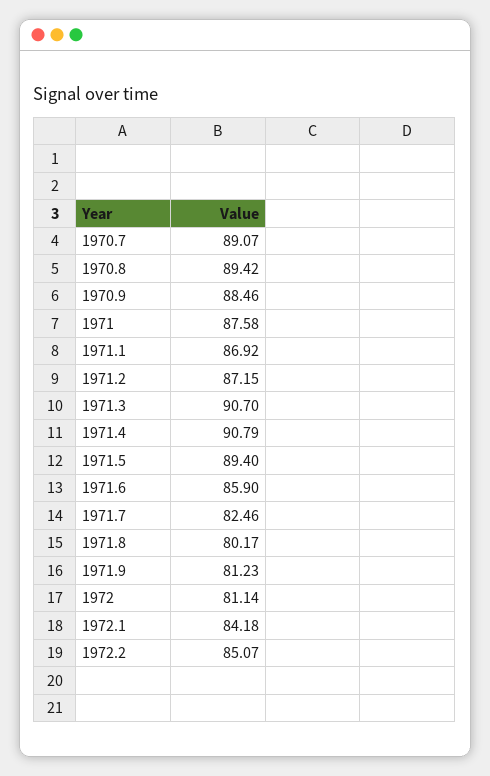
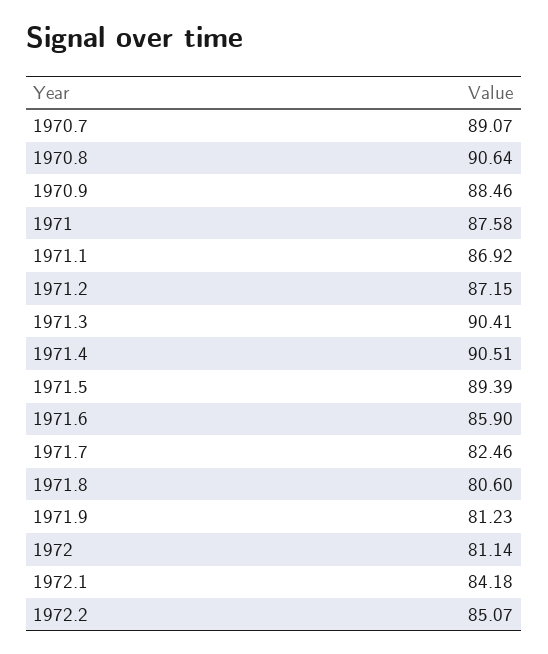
1970.8: 89.42 -> 90.64
1971.3: 90.7 -> 90.41
1971.4: 90.79 -> 90.51
1971.5: 89.4 -> 89.39
1971.8: 80.17 -> 80.6

